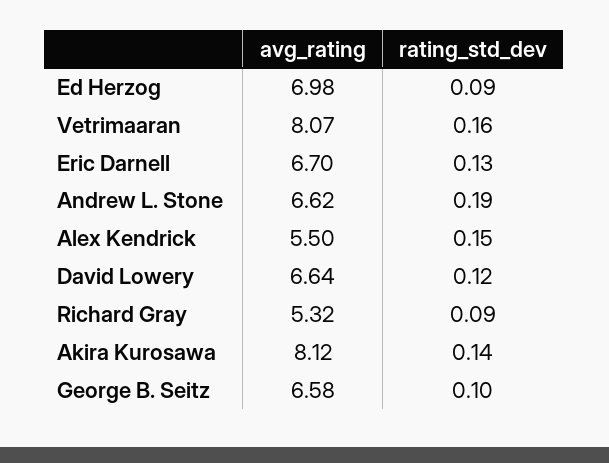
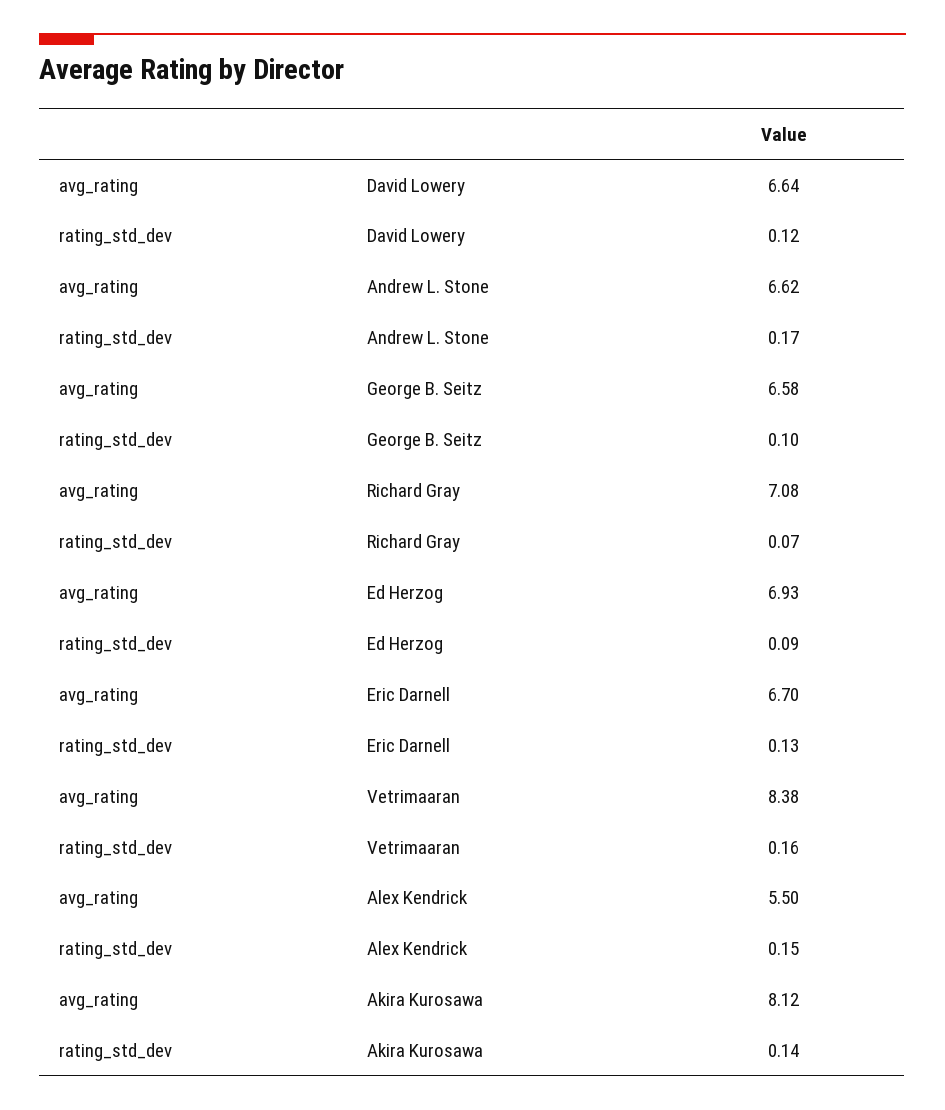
avg_rating, Ed Herzog: 6.98 -> 6.93
avg_rating, Vetrimaaran: 8.07 -> 8.38
rating_std_dev, Andrew L. Stone: 0.19 -> 0.17
avg_rating, Richard Gray: 5.32 -> 7.08
rating_std_dev, Richard Gray: 0.09 -> 0.07

